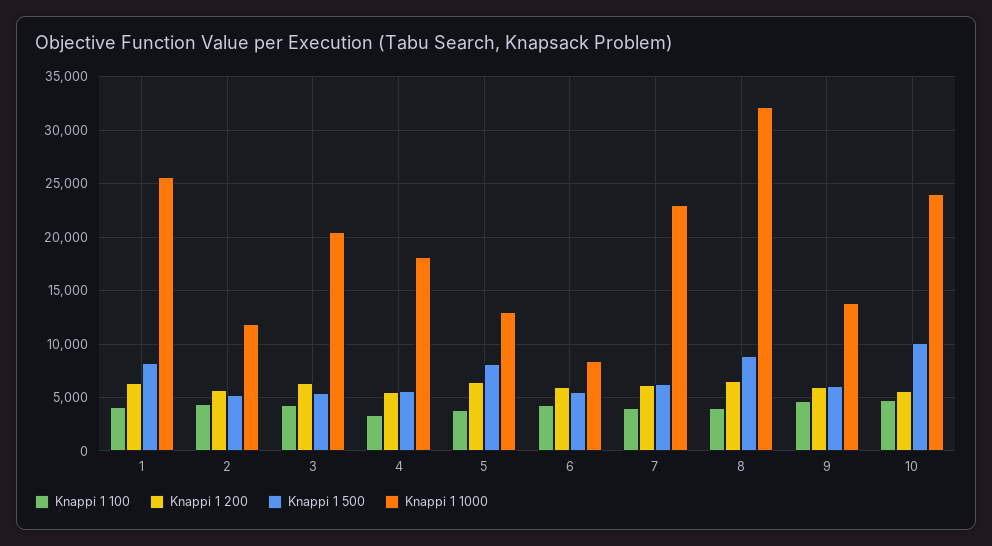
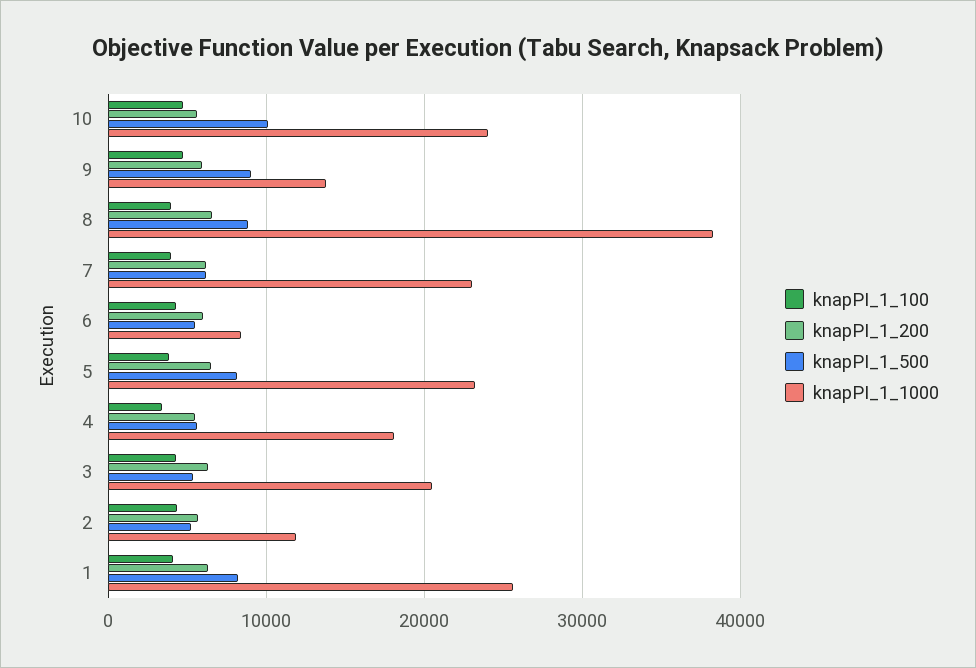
Knappi 1 1000, 5: 13000 -> 23000
Knappi 1 1000, 8: 32000 -> 38000
Knappi 1 500, 9: 6000 -> 9000

